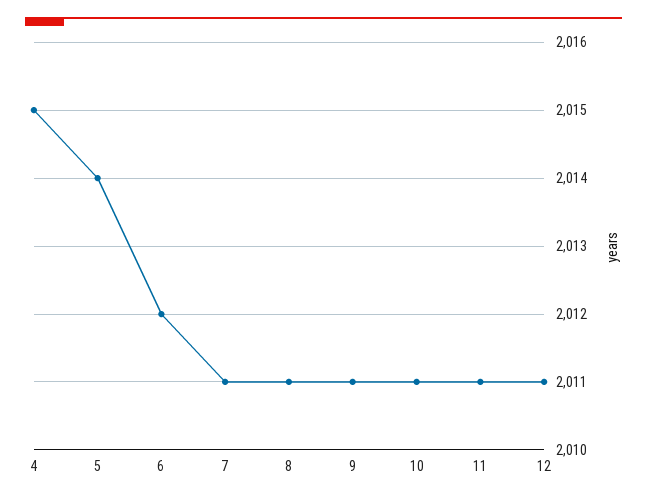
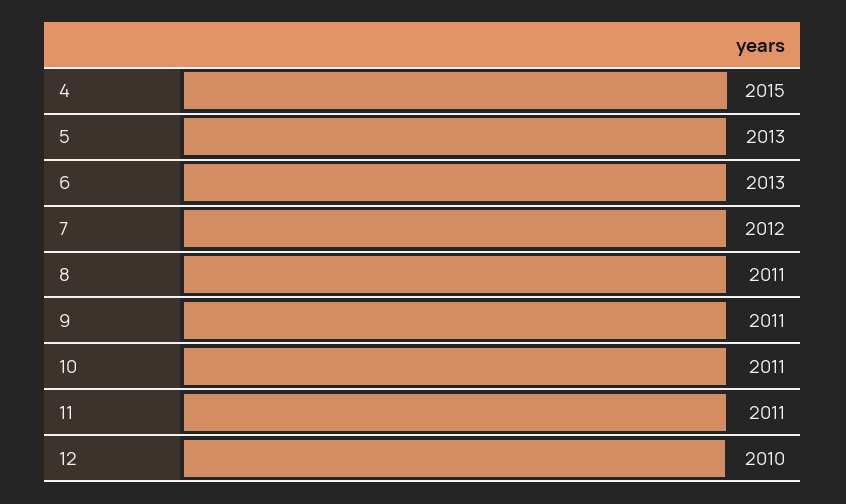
5: 2014 -> 2013
6: 2012 -> 2013
7: 2011 -> 2012
12: 2011 -> 2010

